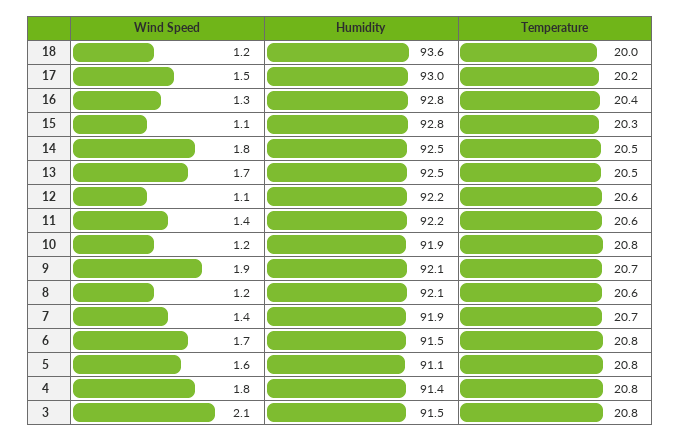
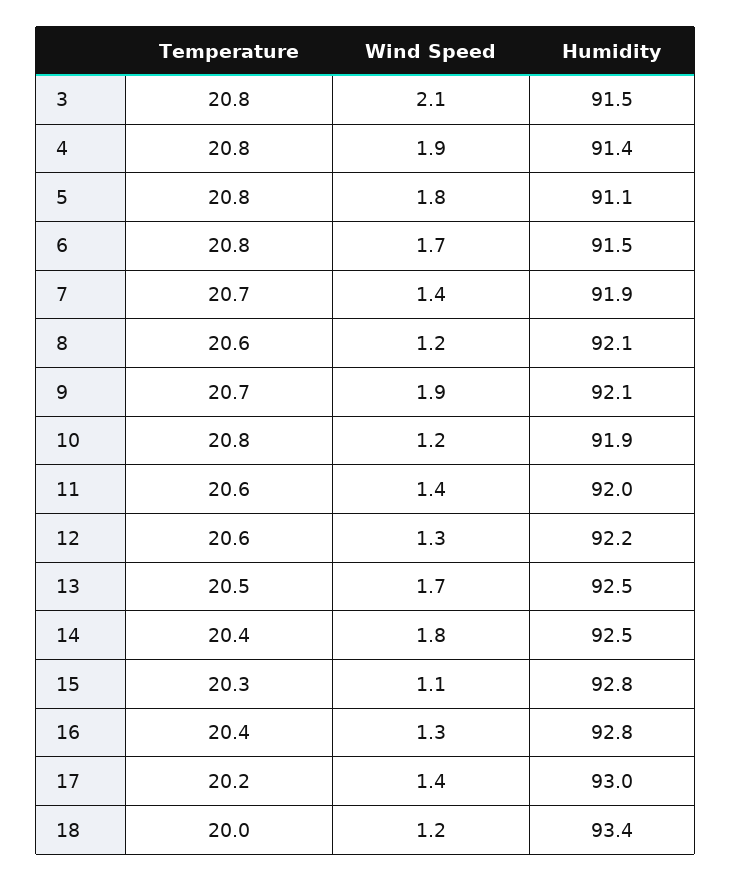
Humidity, 18: 93.6 -> 93.4
Wind Speed, 17: 1.5 -> 1.4
Temperature, 14: 20.5 -> 20.4
Wind Speed, 12: 1.1 -> 1.3
Humidity, 11: 92.2 -> 92
Wind Speed, 5: 1.6 -> 1.8
Wind Speed, 4: 1.8 -> 1.9

